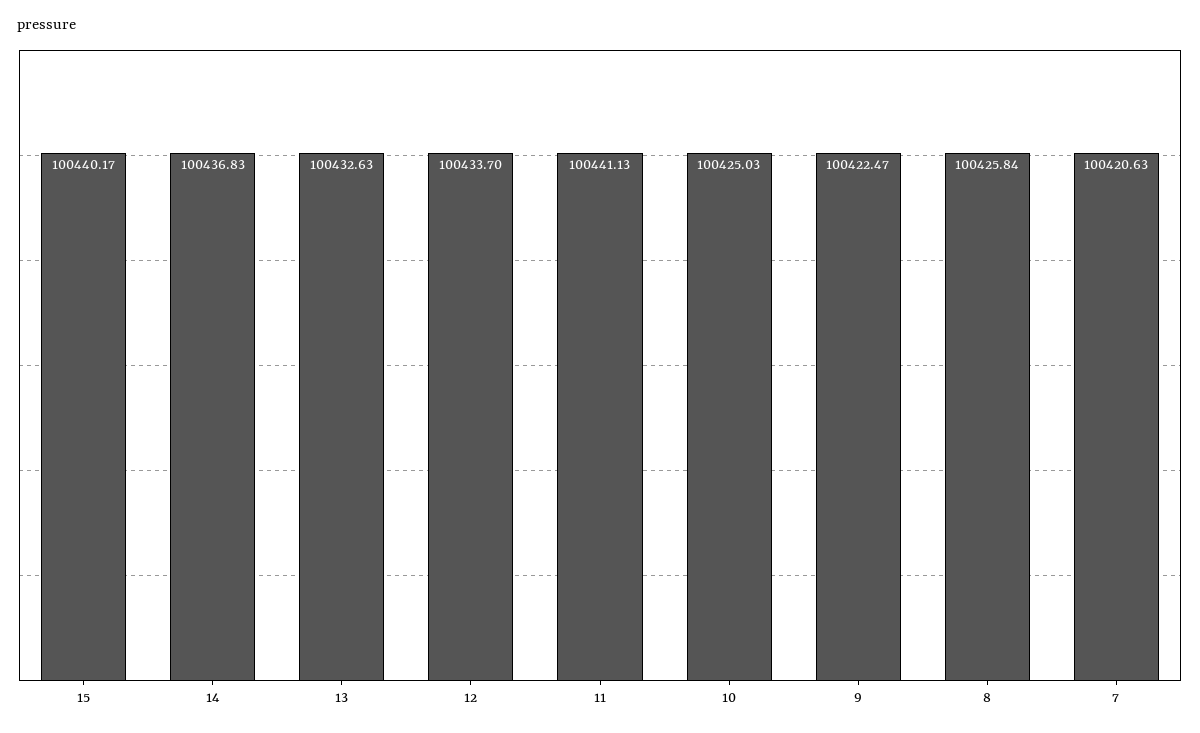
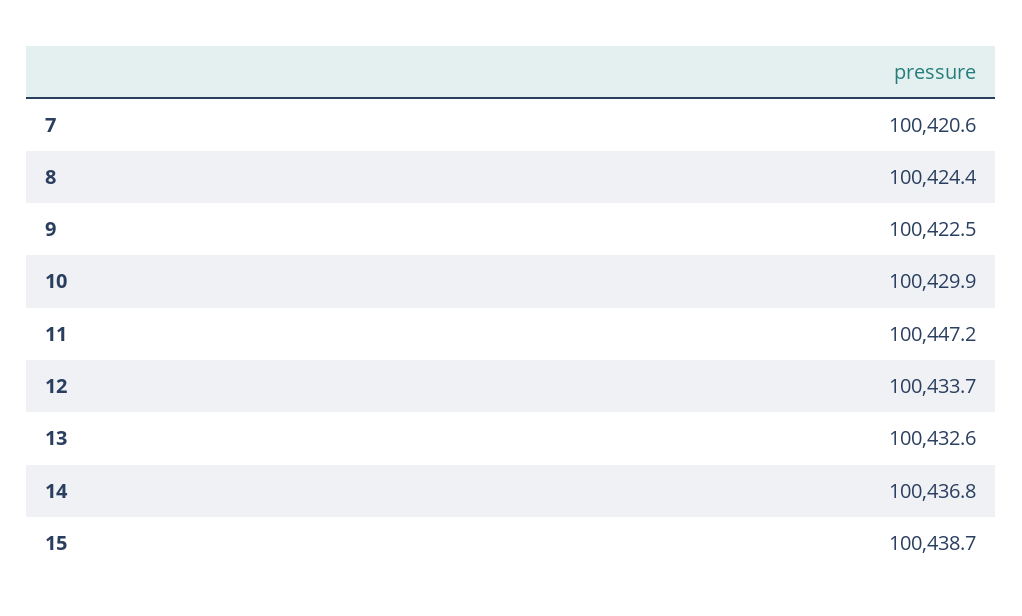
15: 100440.17 -> 100438.7
11: 100441.13 -> 100447.2
10: 100425.03 -> 100429.9
8: 100425.84 -> 100424.4

